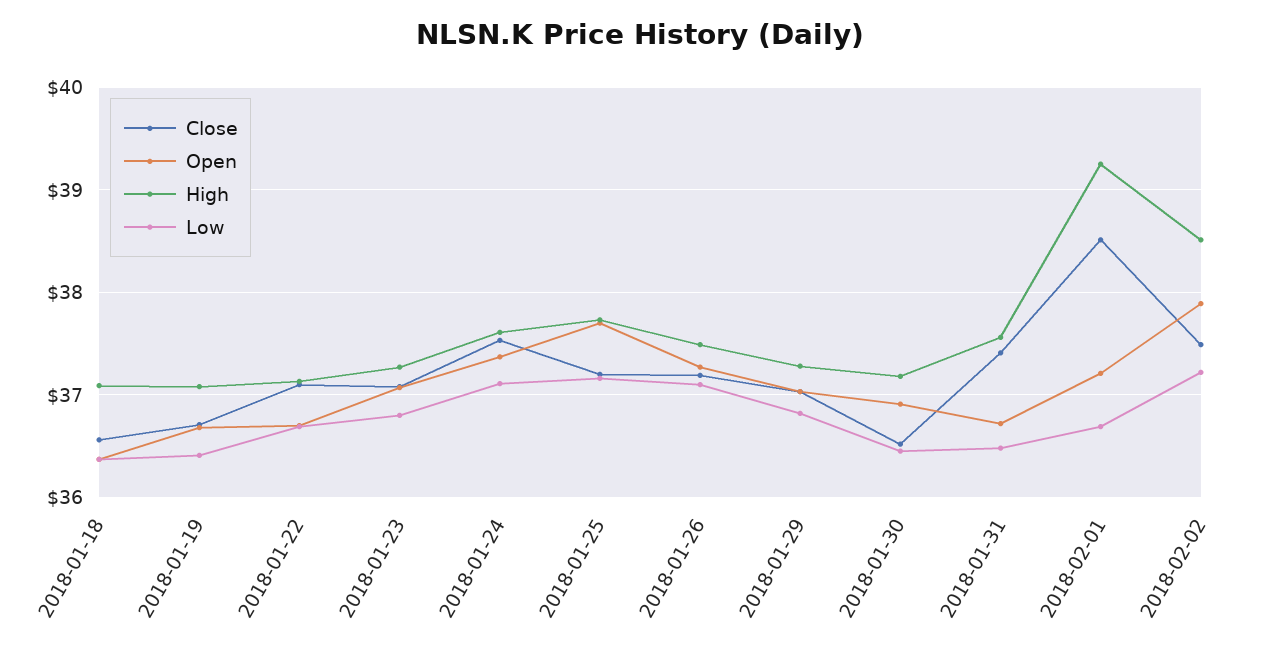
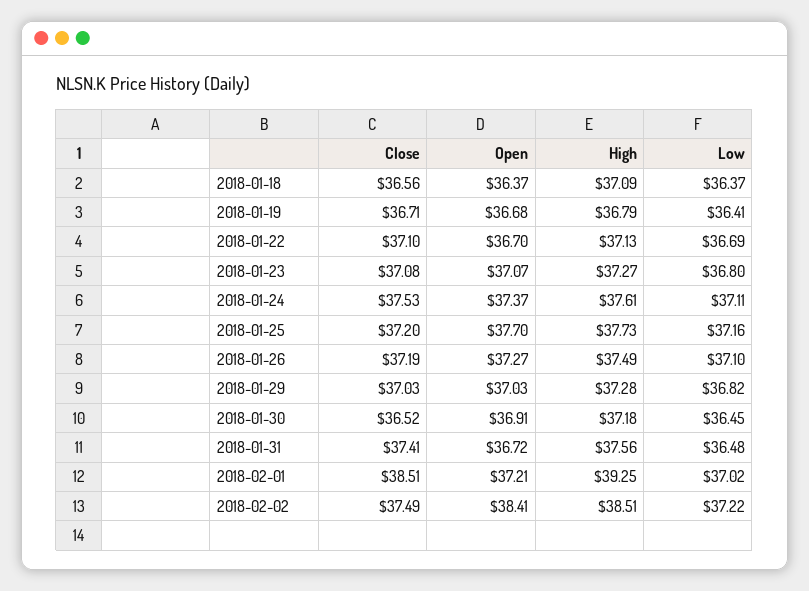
High, 2018-01-19: 37.1 -> 36.79
Low, 2018-02-01: 36.7 -> 37.02
Open, 2018-02-02: 37.9 -> 38.41

